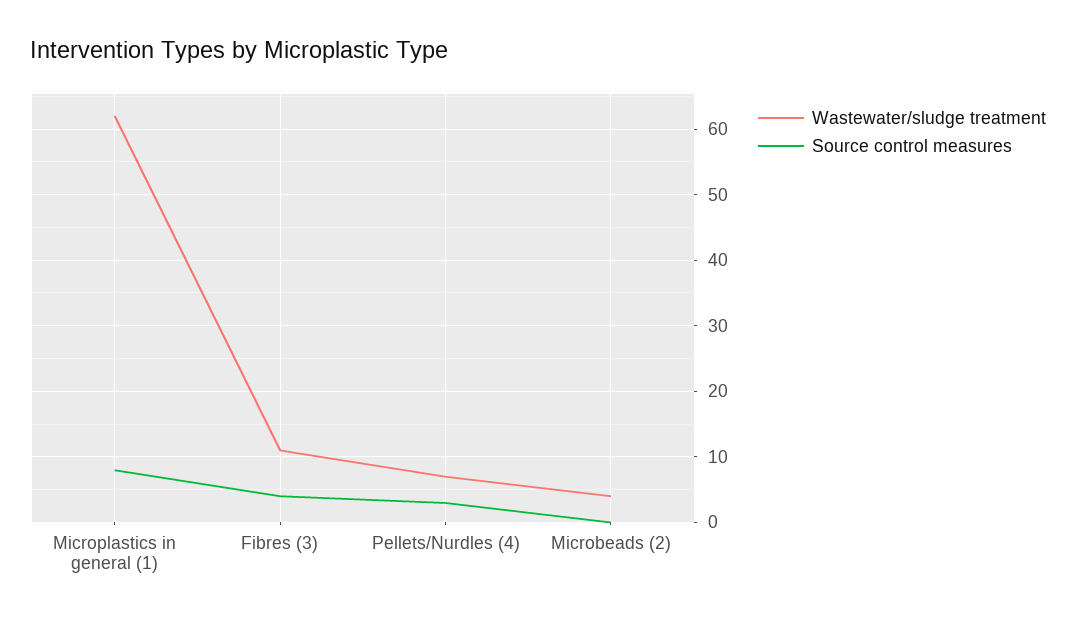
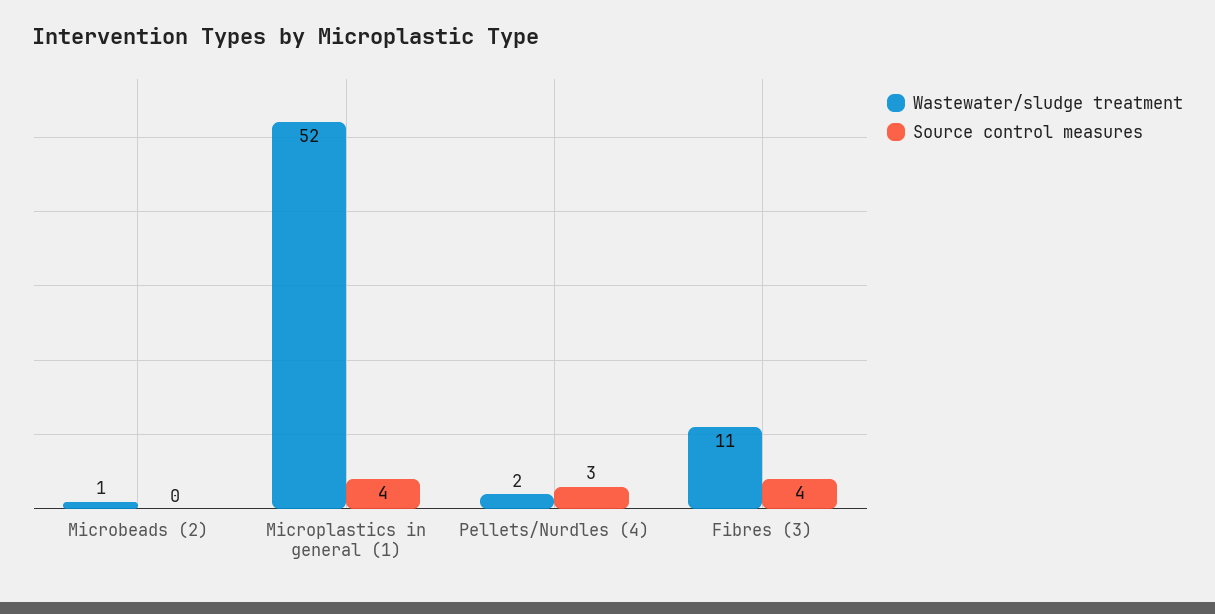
Wastewater/sludge treatment, Microplastics in general (1): 62 -> 52
Source control measures, Microplastics in general (1): 8 -> 4
Wastewater/sludge treatment, Pellets/Nurdles (4): 7 -> 2
Wastewater/sludge treatment, Microbeads (2): 4 -> 1

